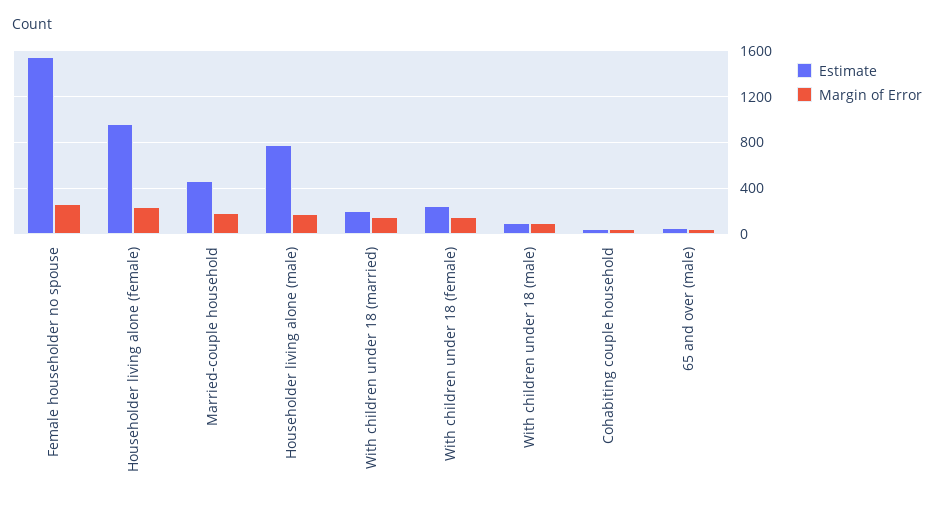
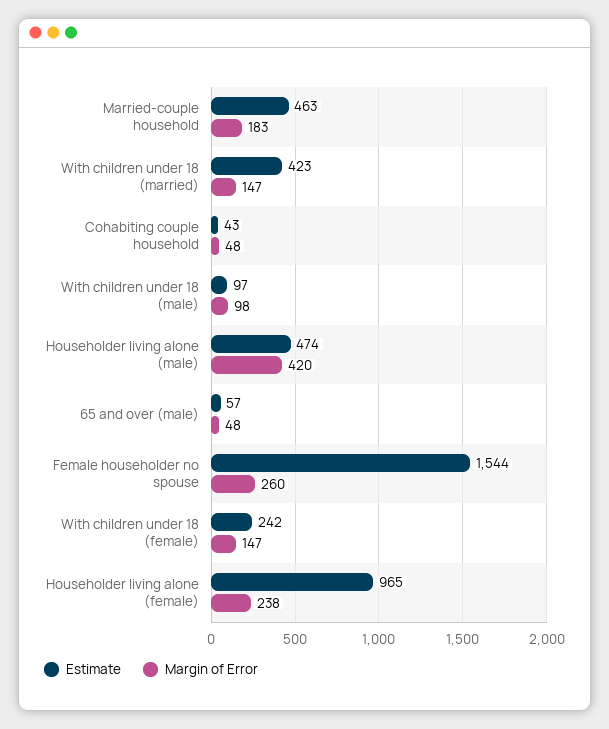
Estimate, Householder living alone (male): 800 -> 474
Margin of Error, Householder living alone (male): 200 -> 420
Estimate, With children under 18 (married): 200 -> 423

